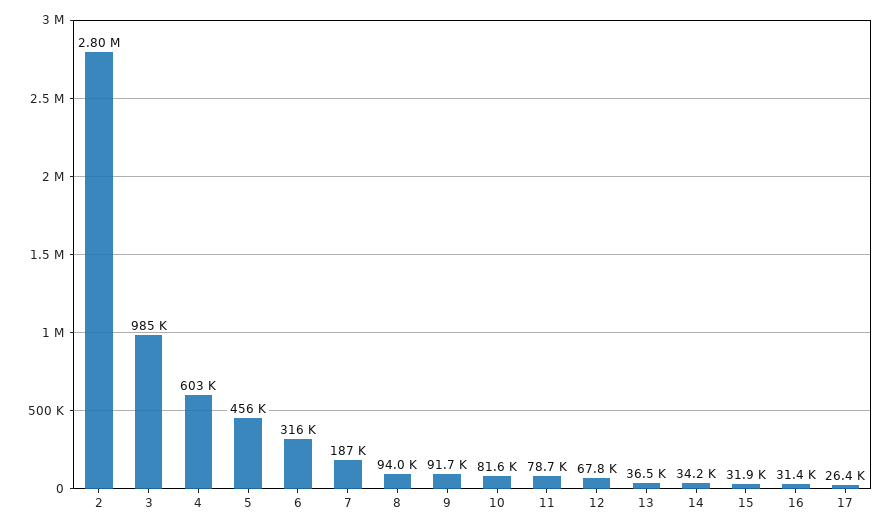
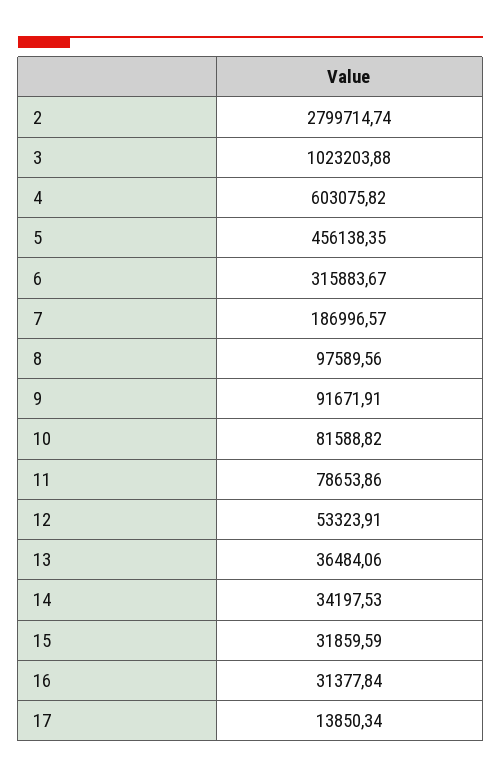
3: 985000 -> 1023203.88
8: 94000 -> 97589.56
12: 67800 -> 53323.91
17: 26400 -> 13850.34

